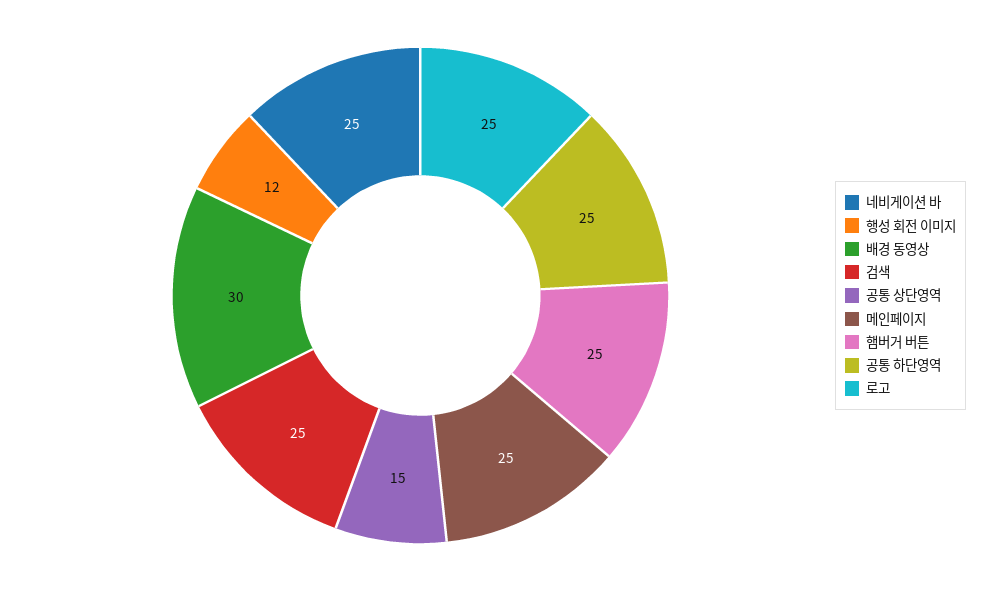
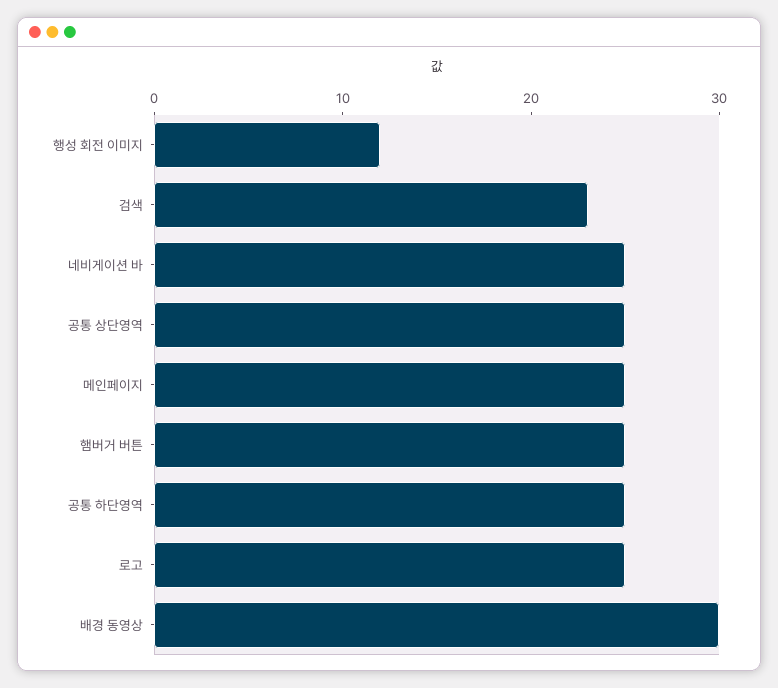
검색: 25 -> 23
공통 상단영역: 15 -> 25

